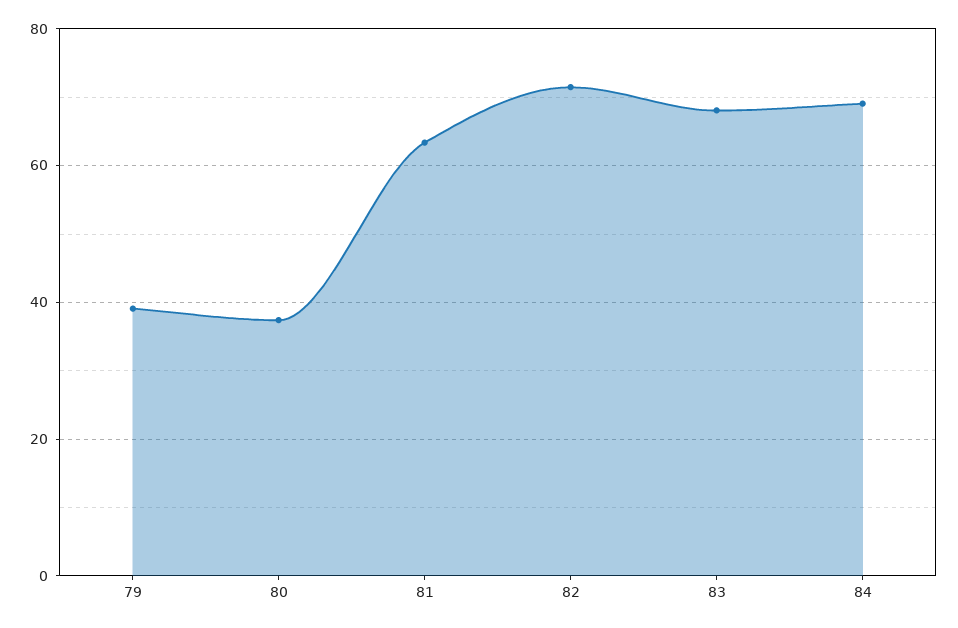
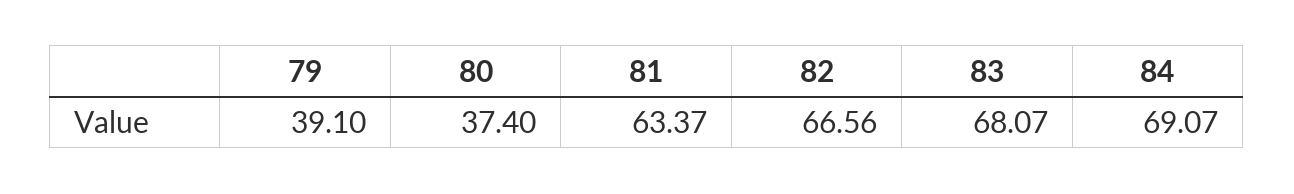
82: 72 -> 66.56

